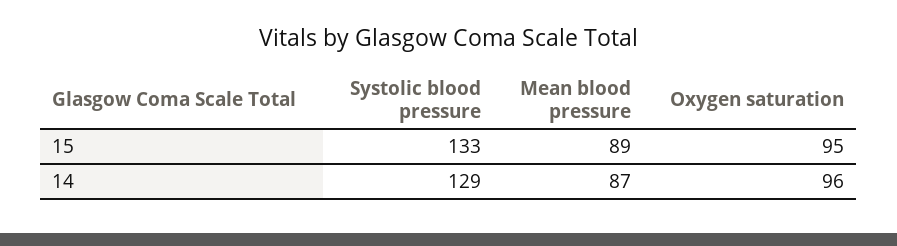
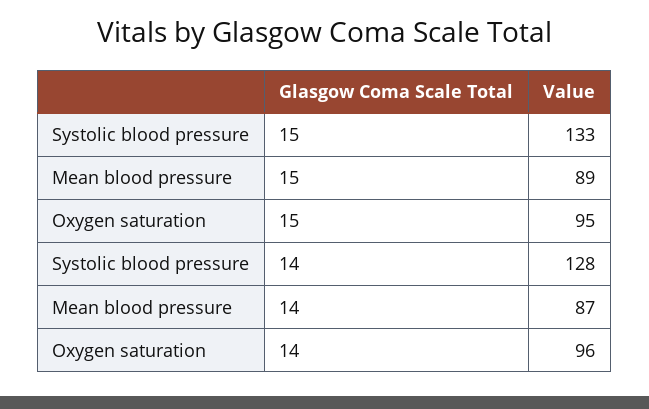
Systolic blood pressure, 14: 129 -> 128

